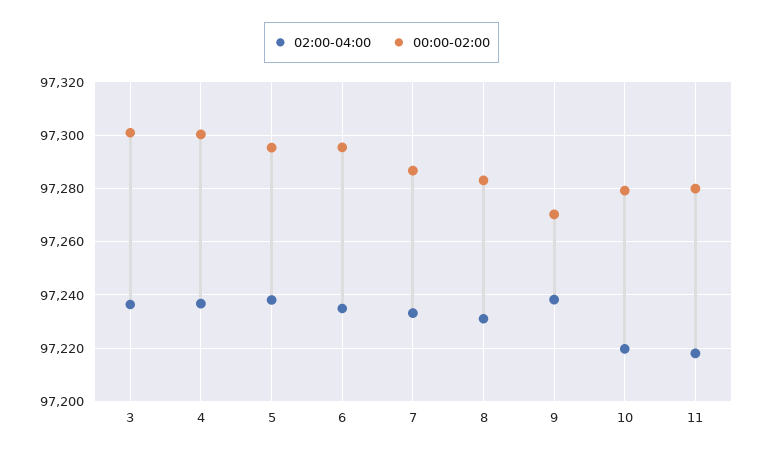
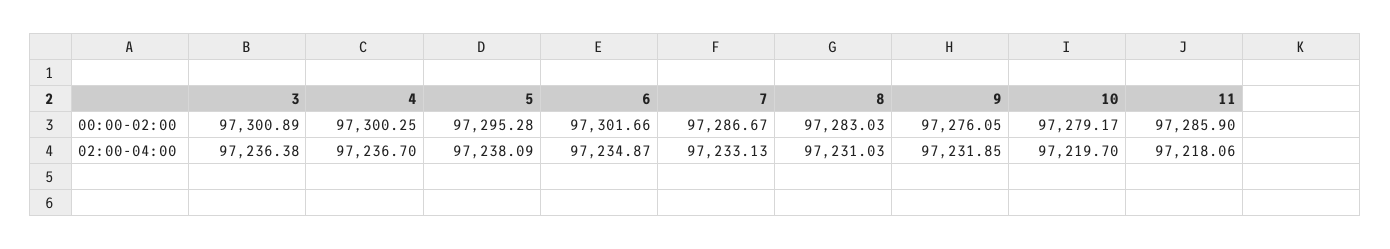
00:00-02:00, 6: 97295 -> 97301.66
02:00-04:00, 9: 97237.5 -> 97231.85
00:00-02:00, 9: 97270 -> 97276.05
00:00-02:00, 11: 97280 -> 97285.9

